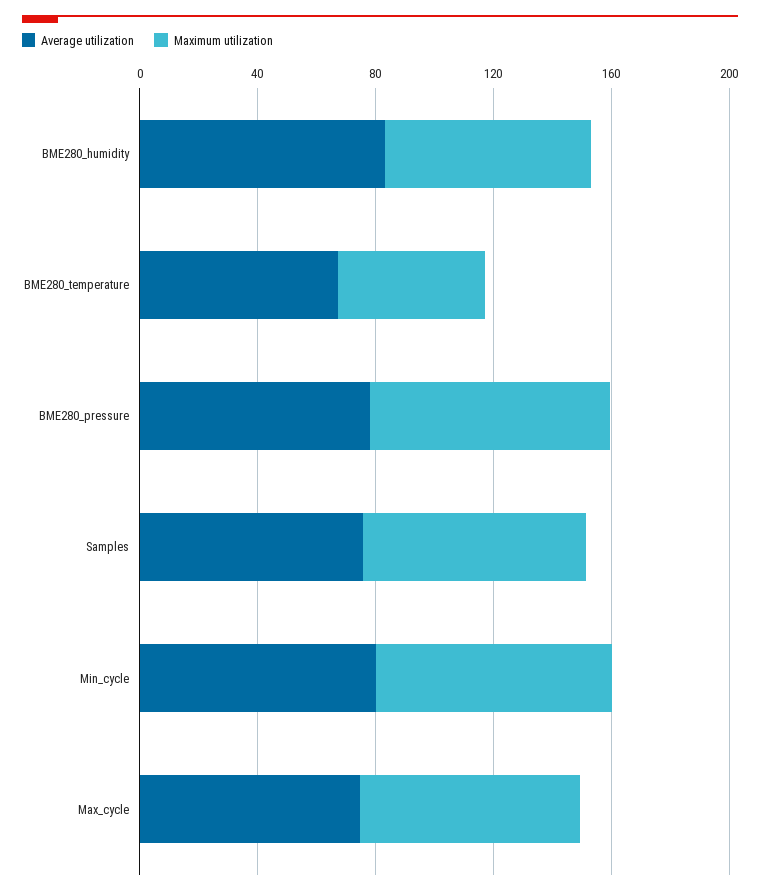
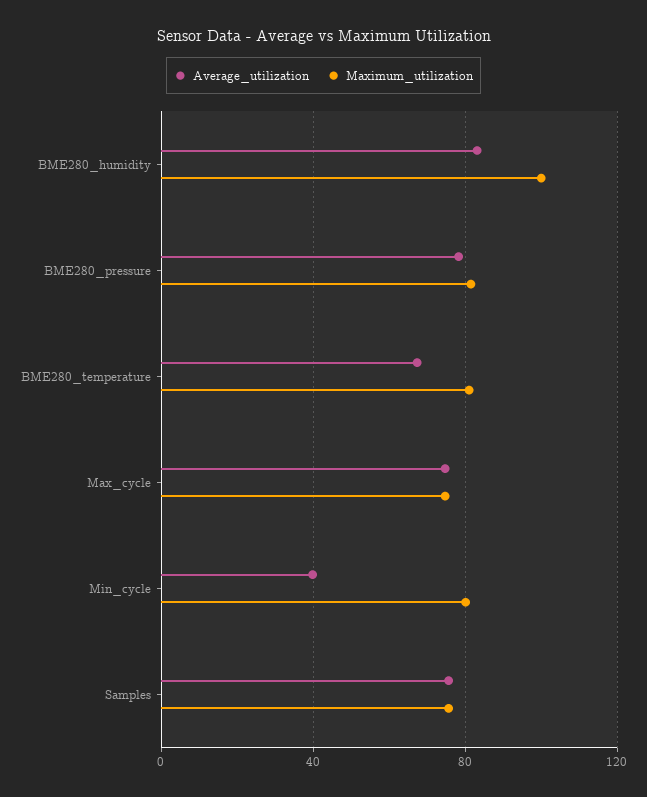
Maximum utilization, BME280_humidity: 70 -> 100
Maximum utilization, BME280_temperature: 50 -> 80
Average utilization, Min_cycle: 80 -> 40

